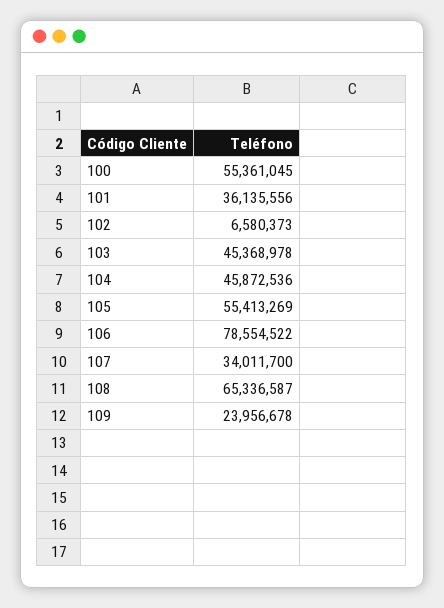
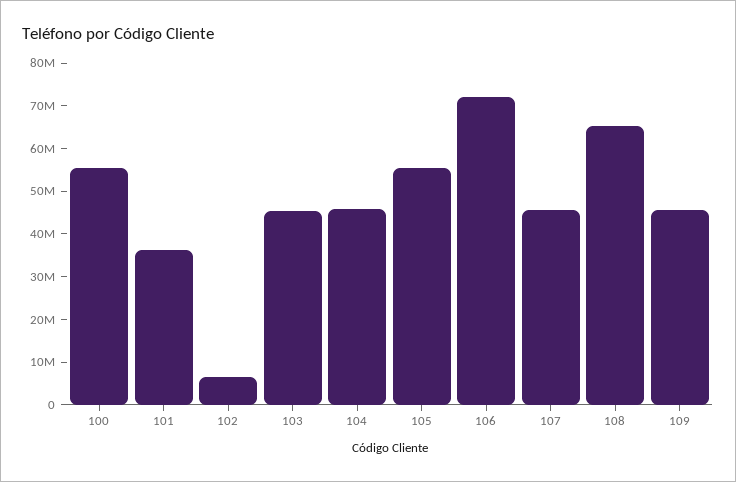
106: 78554522 -> 72000000
107: 34011700 -> 46000000
109: 23956678 -> 46000000

